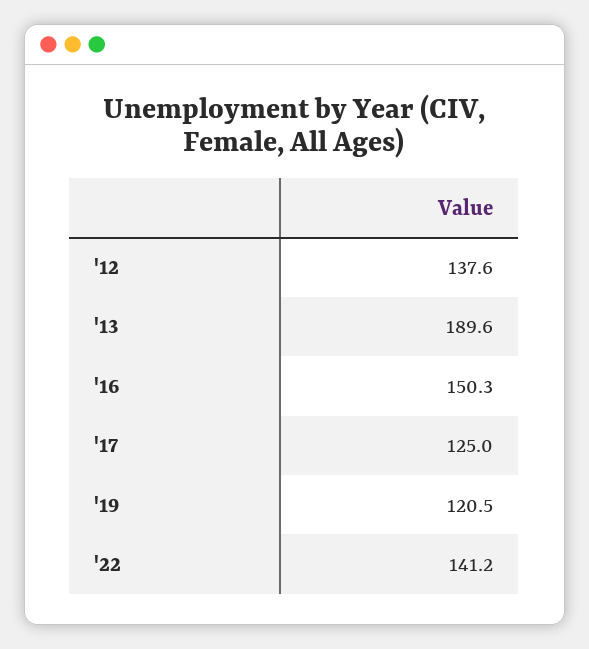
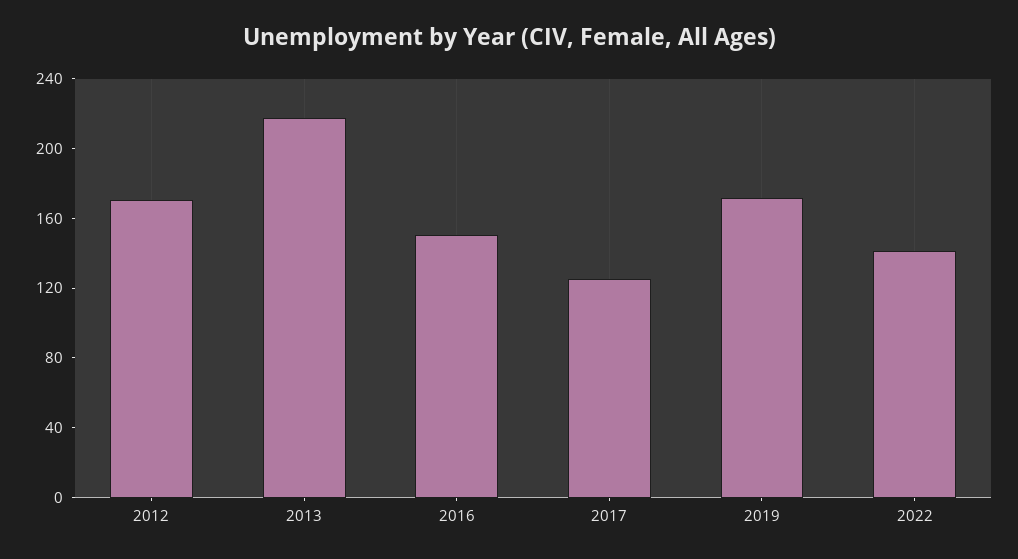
'12: 137.6 -> 170
'13: 189.6 -> 220
'19: 120.5 -> 170

